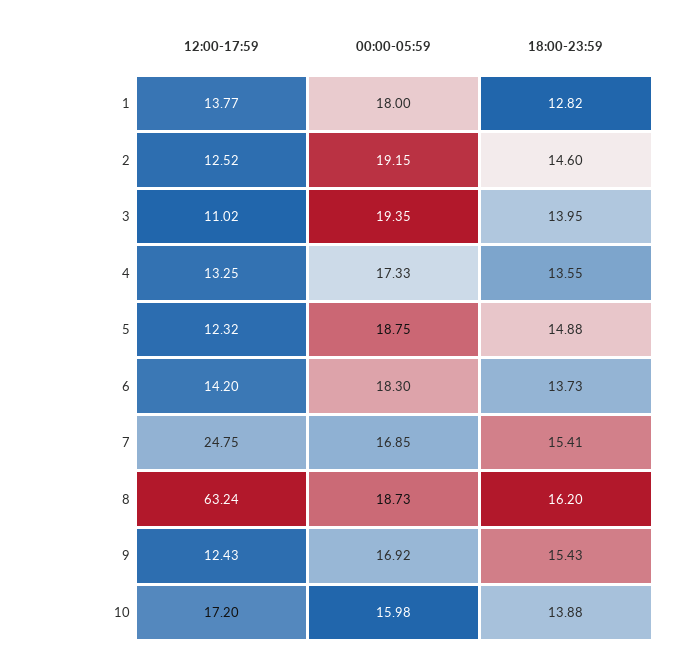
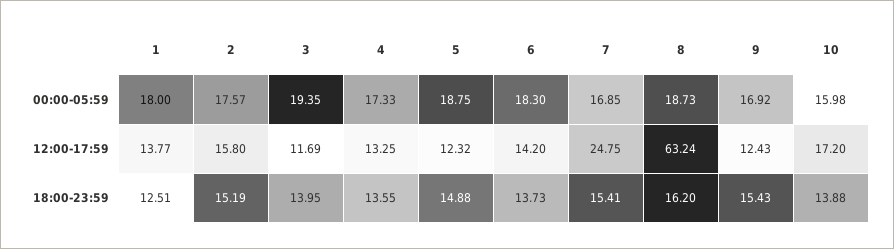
18:00-23:59, 1: 12.82 -> 12.51
12:00-17:59, 2: 12.52 -> 15.8
00:00-05:59, 2: 19.15 -> 17.57
18:00-23:59, 2: 14.6 -> 15.19
12:00-17:59, 3: 11.02 -> 11.69

